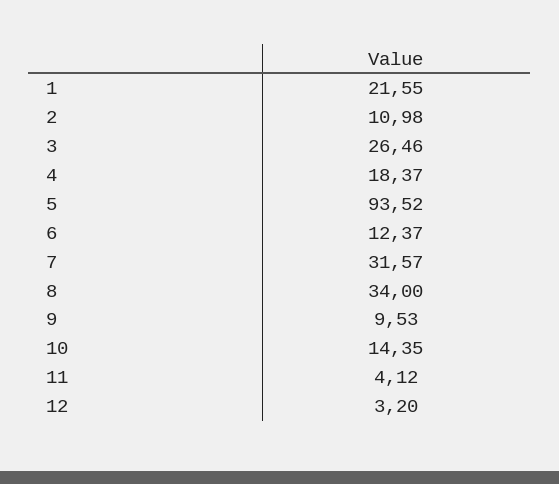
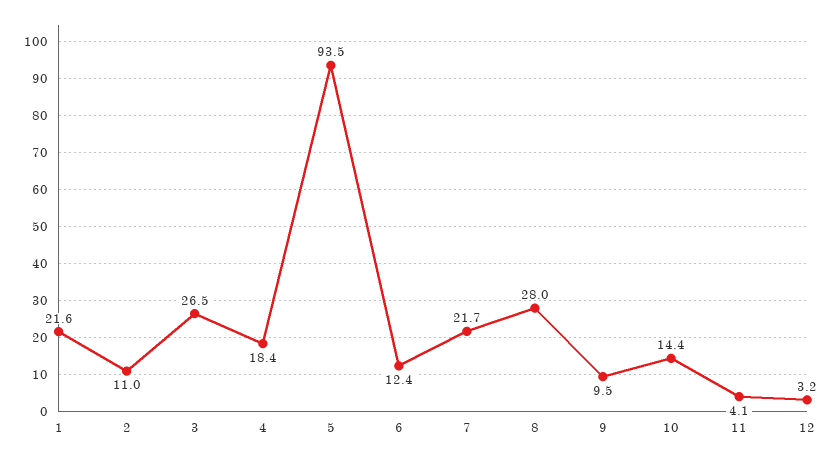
7: 31.57 -> 21.7
8: 34 -> 28

